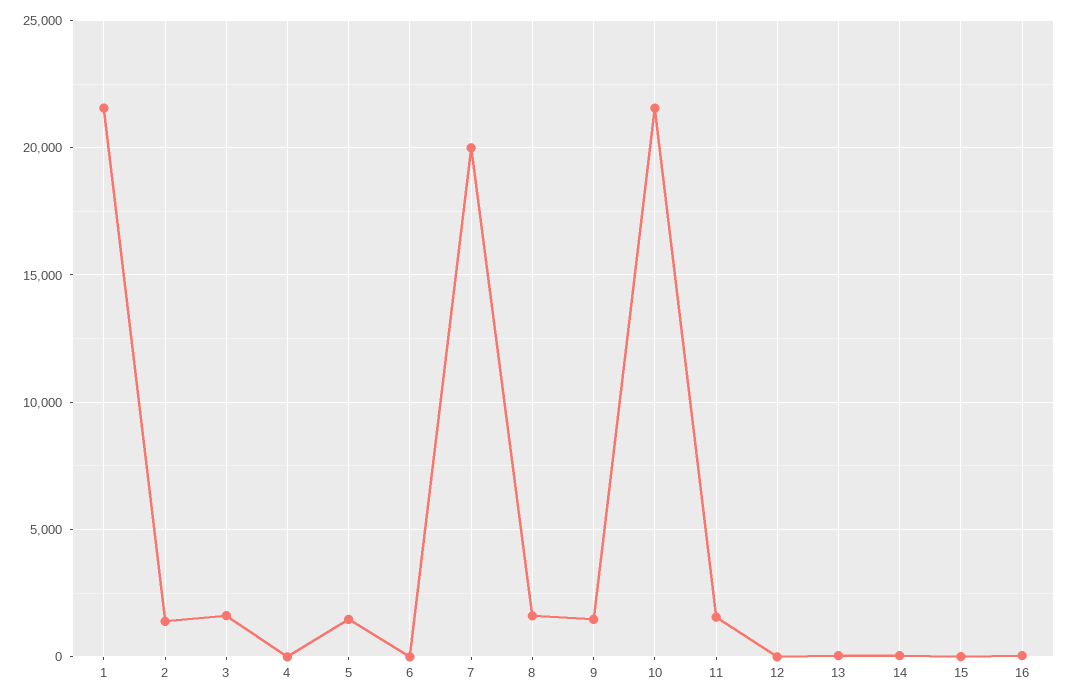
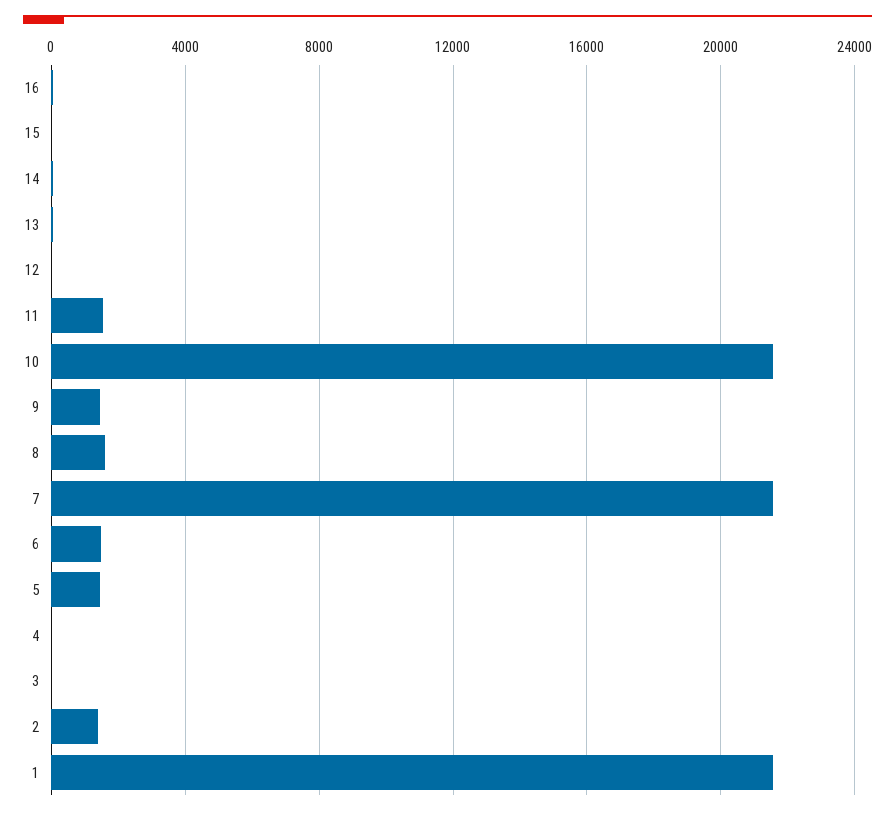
3: 1500 -> 0
6: 0 -> 1500
7: 20000 -> 21500

